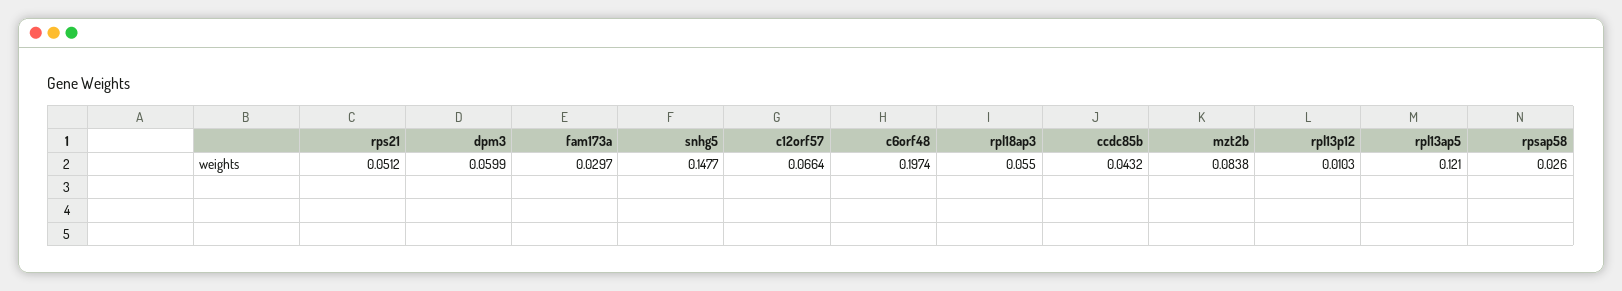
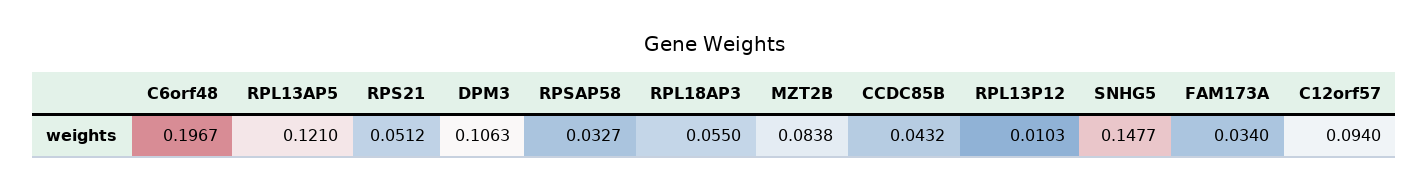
dpm3: 0.0599 -> 0.1063
fam173a: 0.0297 -> 0.034
c12orf57: 0.0664 -> 0.094
c6orf48: 0.1974 -> 0.1967
rpsap58: 0.026 -> 0.0327

